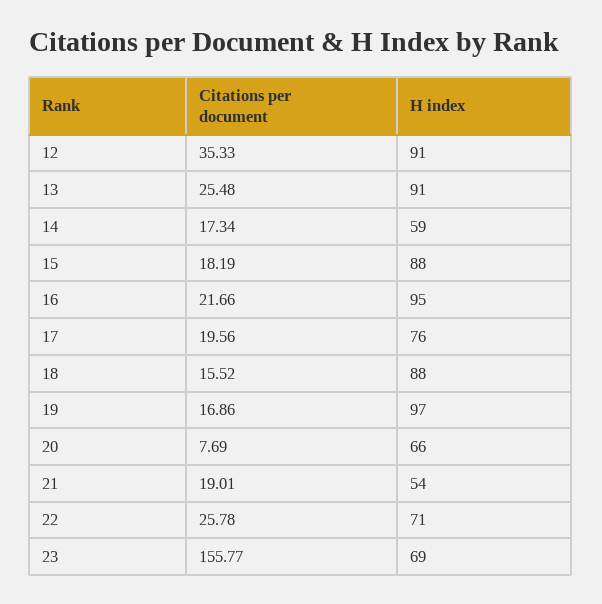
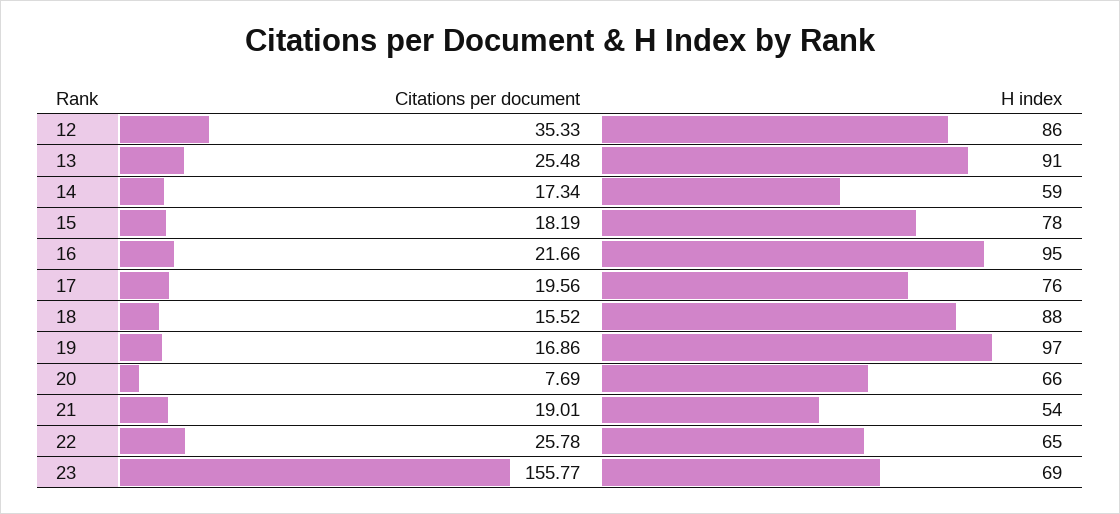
H index, 12: 91 -> 86
H index, 15: 88 -> 78
H index, 22: 71 -> 65

